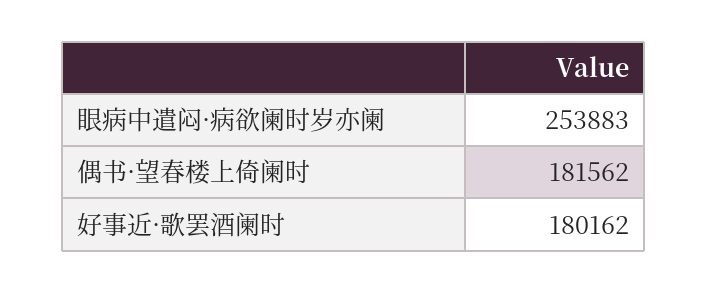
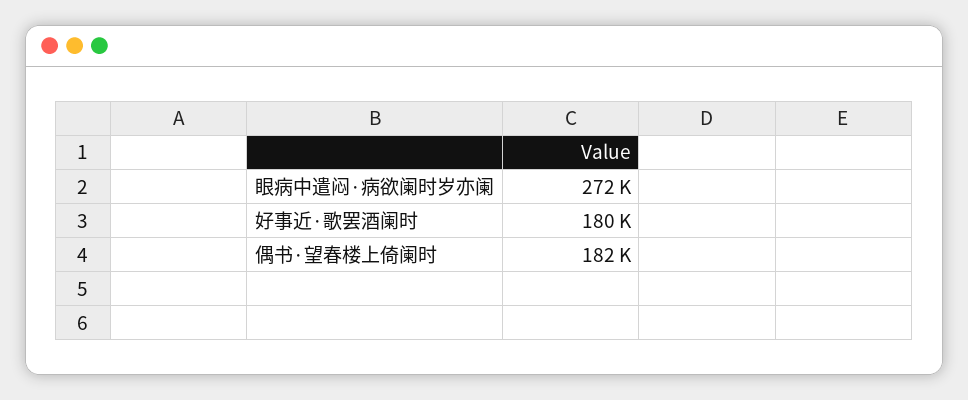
眼病中遣闷·病欲阑时岁亦阑: 253883 -> 272000

